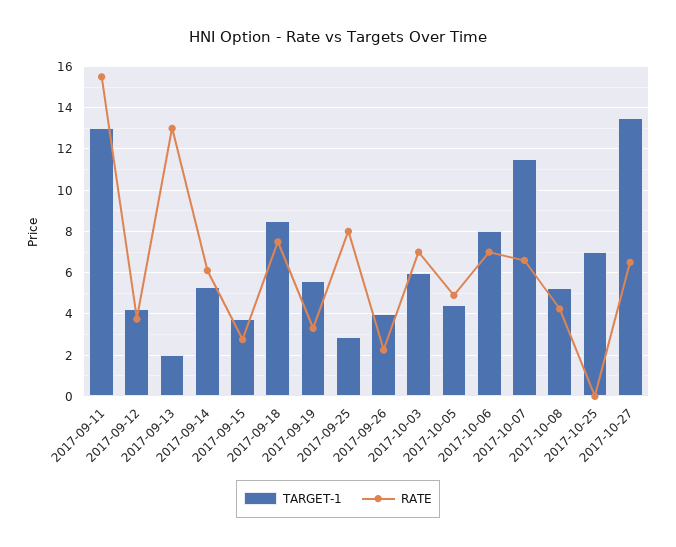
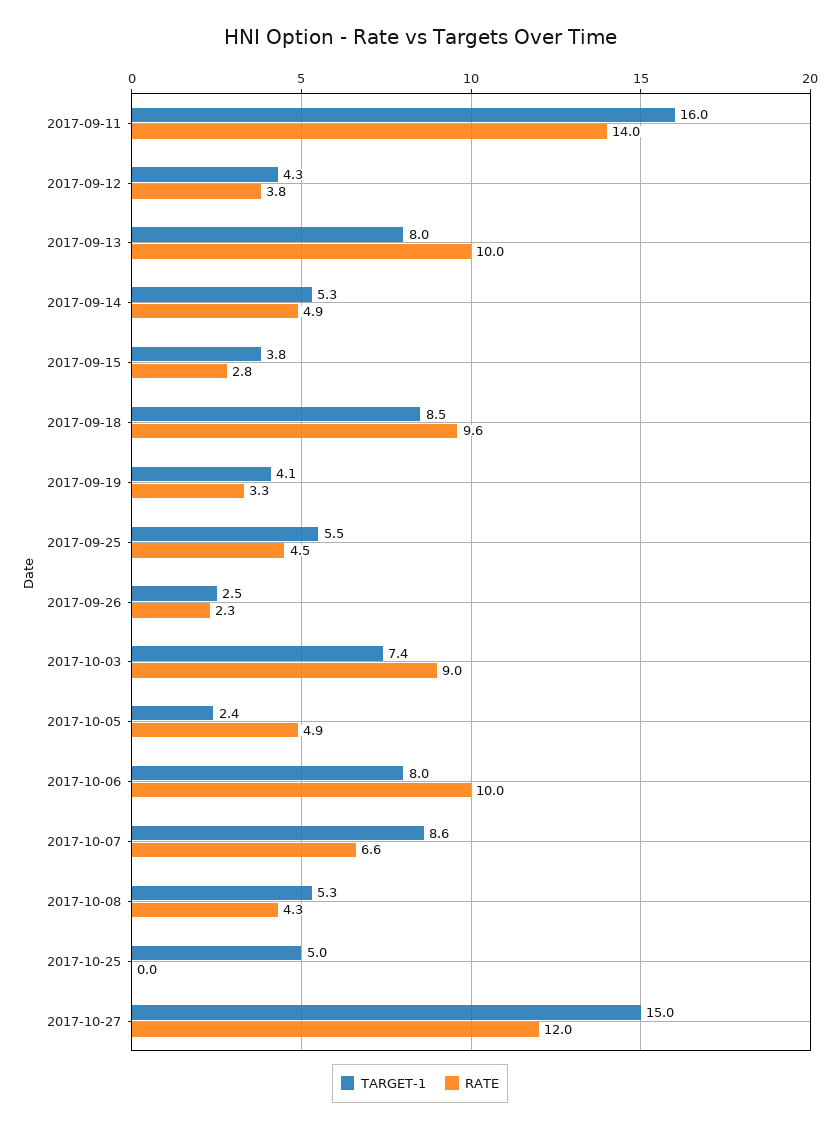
TARGET-1, 2017-09-11: 13 -> 16
RATE, 2017-09-11: 15.5 -> 14
TARGET-1, 2017-09-13: 2 -> 8
RATE, 2017-09-13: 13 -> 10
RATE, 2017-09-14: 6 -> 4.9
RATE, 2017-09-18: 7.5 -> 9.6
TARGET-1, 2017-09-19: 5.5 -> 4.1
TARGET-1, 2017-09-25: 3 -> 5.5
RATE, 2017-09-25: 8 -> 4.5
TARGET-1, 2017-09-26: 4 -> 2.5
TARGET-1, 2017-10-03: 6 -> 7.4
RATE, 2017-10-03: 7 -> 9
TARGET-1, 2017-10-05: 4.5 -> 2.4
RATE, 2017-10-06: 7 -> 10
TARGET-1, 2017-10-07: 11.5 -> 8.6
TARGET-1, 2017-10-25: 7 -> 5
TARGET-1, 2017-10-27: 13.5 -> 15
RATE, 2017-10-27: 6.5 -> 12

